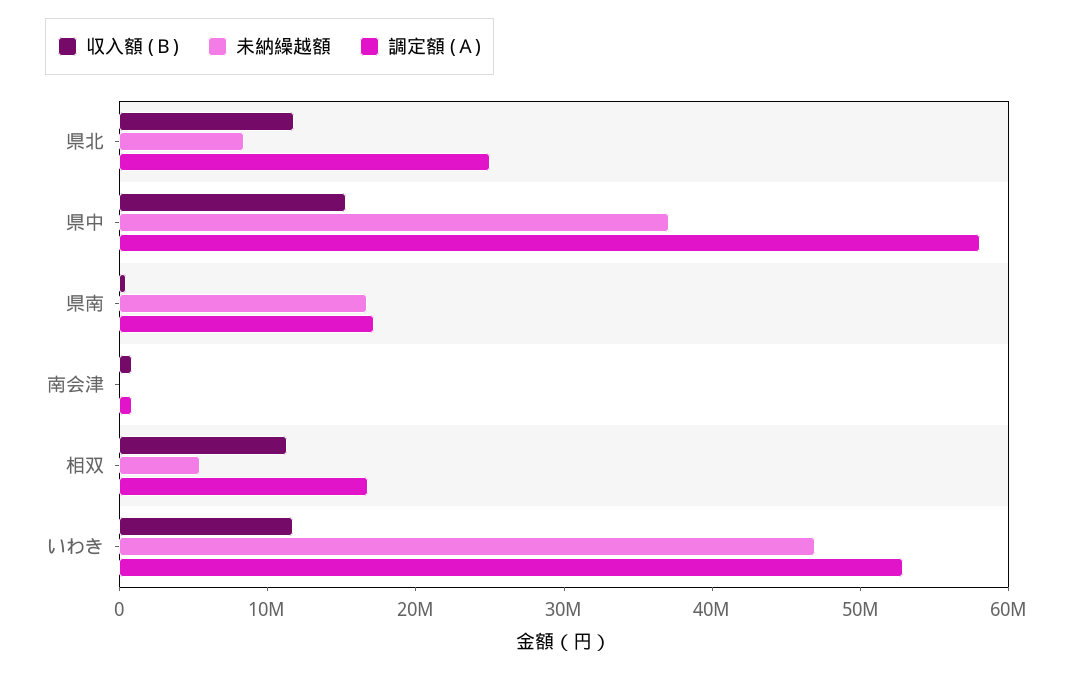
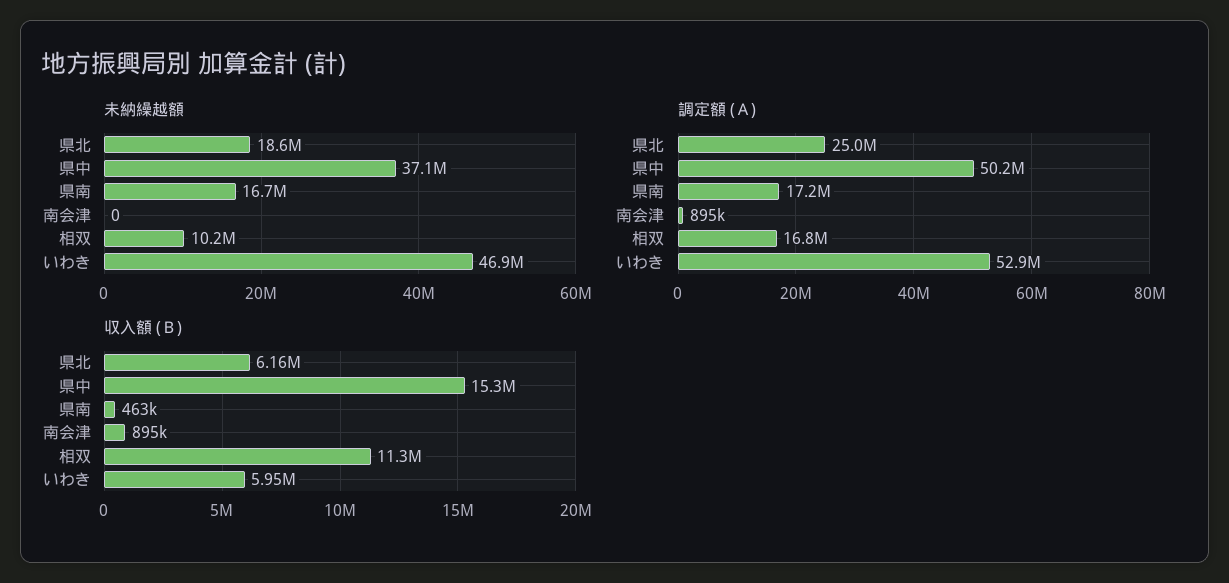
収入額 (Ｂ), 県北: 12000000 -> 6160000
未納繰越額, 県北: 8000000 -> 18600000
調定額 (Ａ), 県中: 58000000 -> 50200000
未納繰越額, 相双: 6000000 -> 10200000
収入額 (Ｂ), いわき: 12000000 -> 5950000

